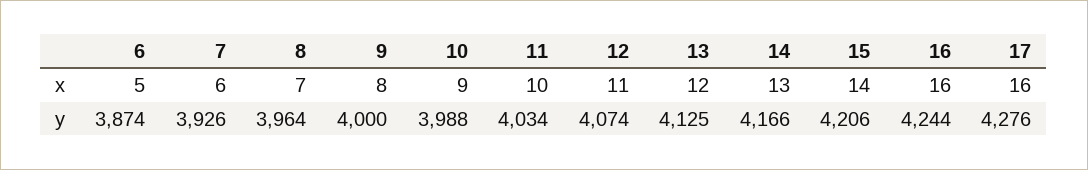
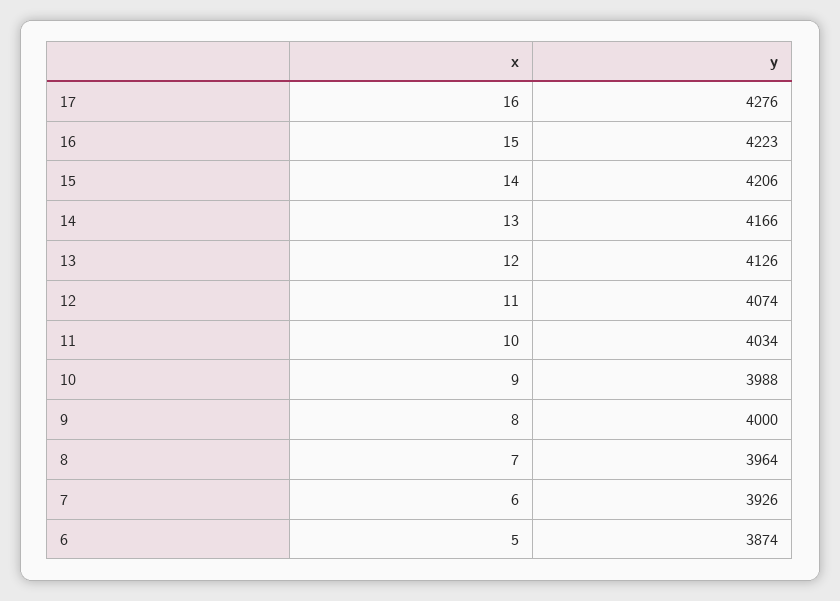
16, x: 16 -> 15
13, y: 4125 -> 4126
16, y: 4244 -> 4223

